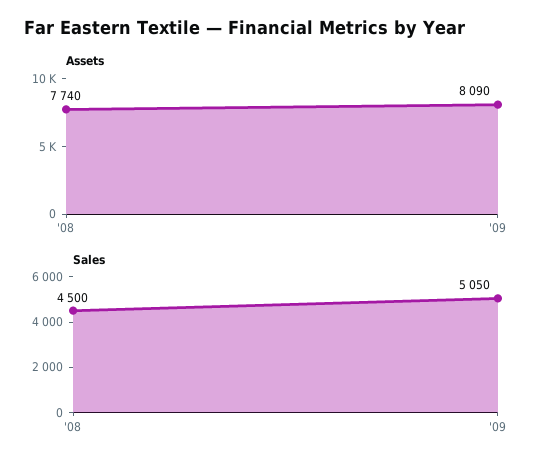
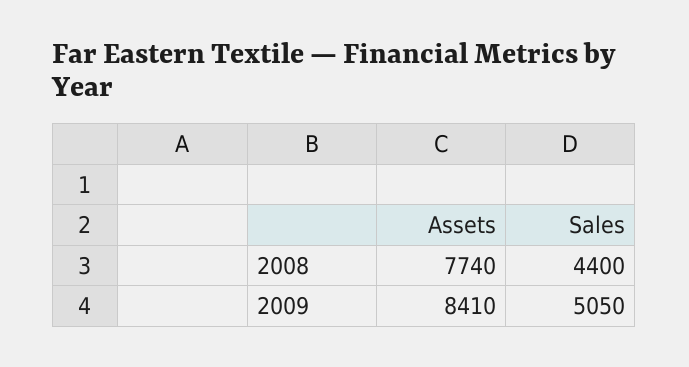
Assets, '09: 8090 -> 8410
Sales, '08: 4500 -> 4400

